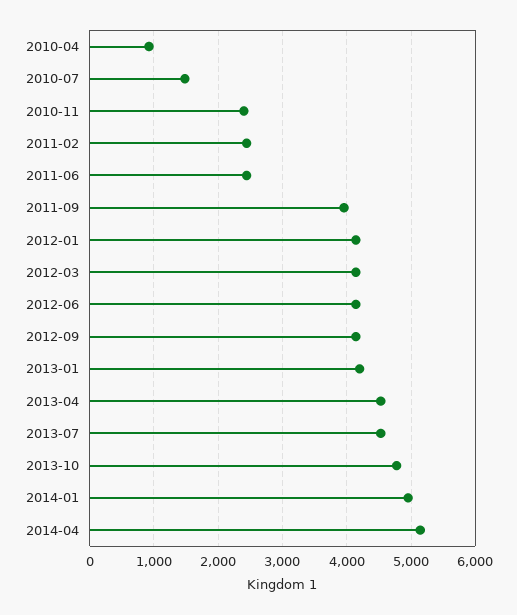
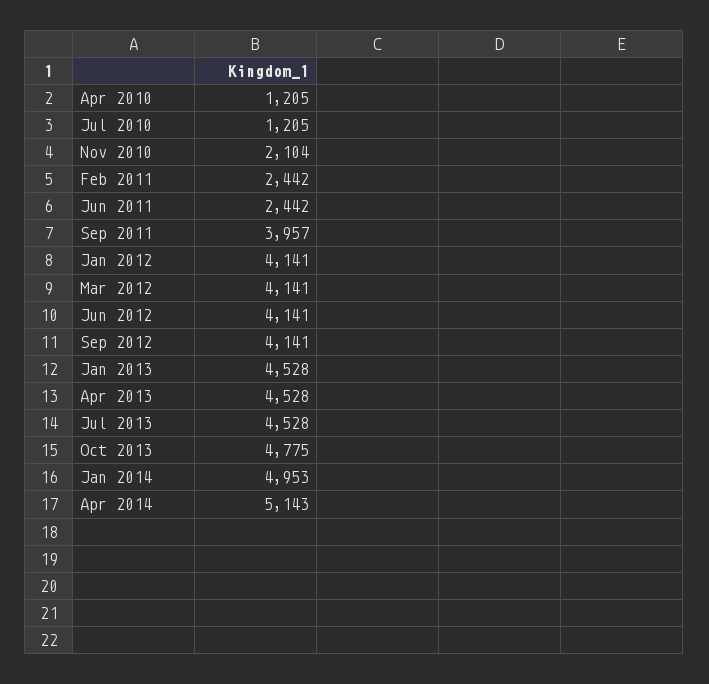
2010-04: 900 -> 1205
2010-07: 1500 -> 1205
2010-11: 2400 -> 2104
2013-01: 4200 -> 4528

